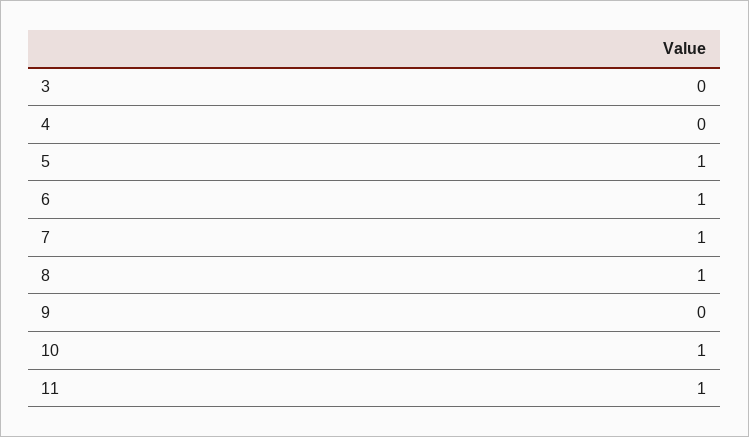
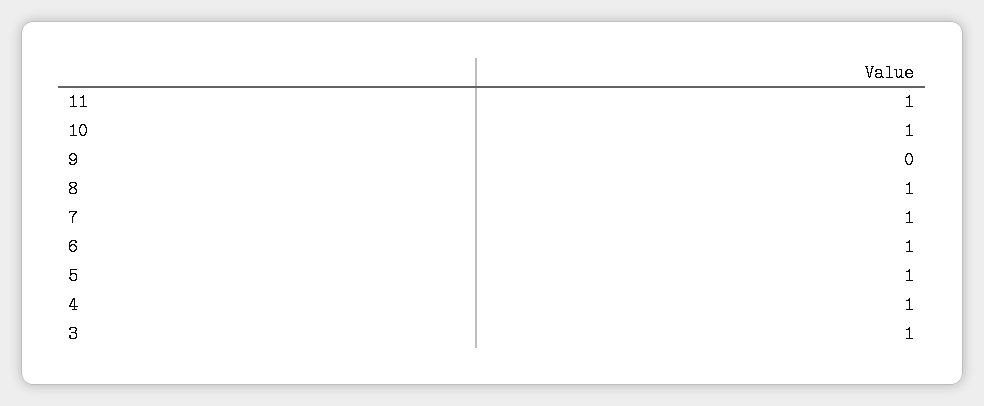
3: 0 -> 1
4: 0 -> 1

